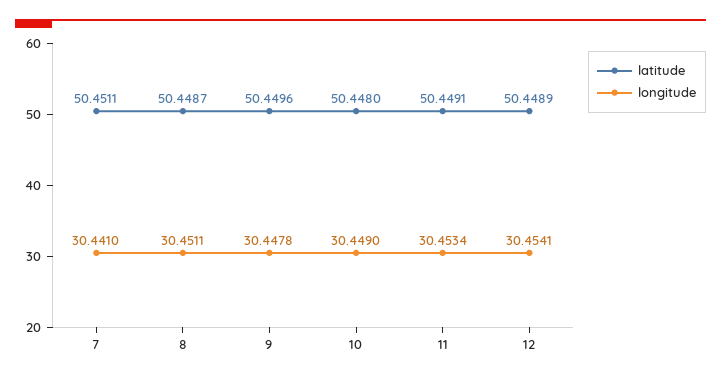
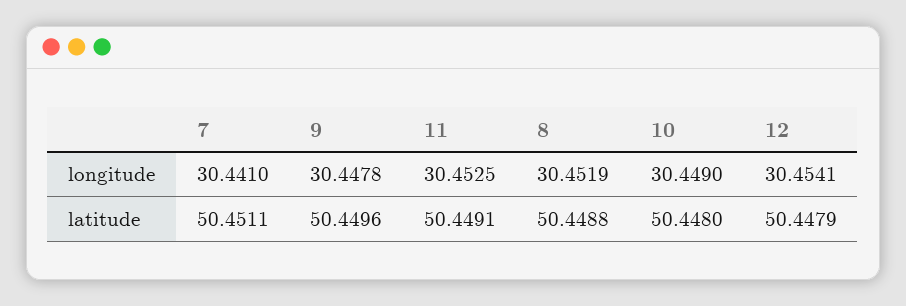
latitude, 8: 50.4487 -> 50.4488
longitude, 8: 30.4511 -> 30.4519
longitude, 11: 30.4534 -> 30.4525
latitude, 12: 50.4489 -> 50.4479

